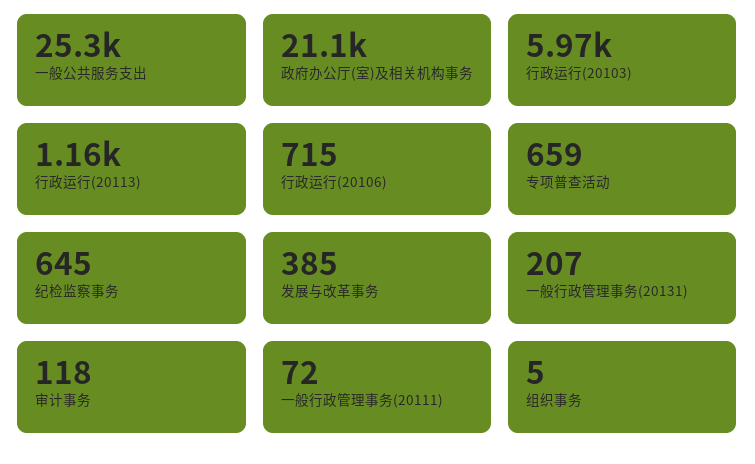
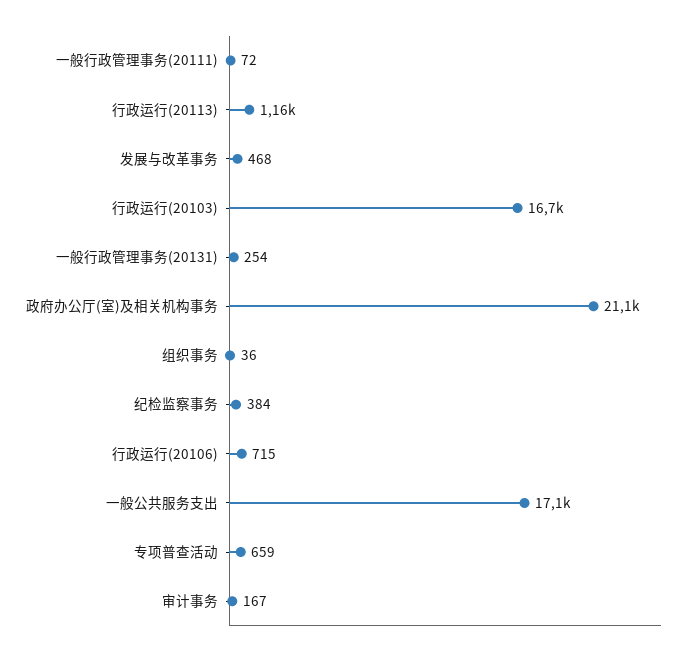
一般公共服务支出: 25300 -> 17100
行政运行(20103): 5970 -> 16700
纪检监察事务: 645 -> 384
发展与改革事务: 385 -> 468
一般行政管理事务(20131): 207 -> 254
审计事务: 118 -> 167
组织事务: 5 -> 36

